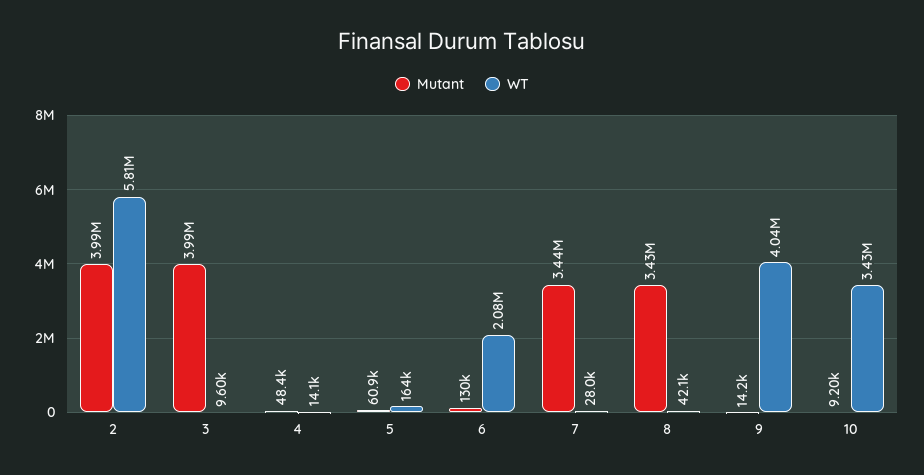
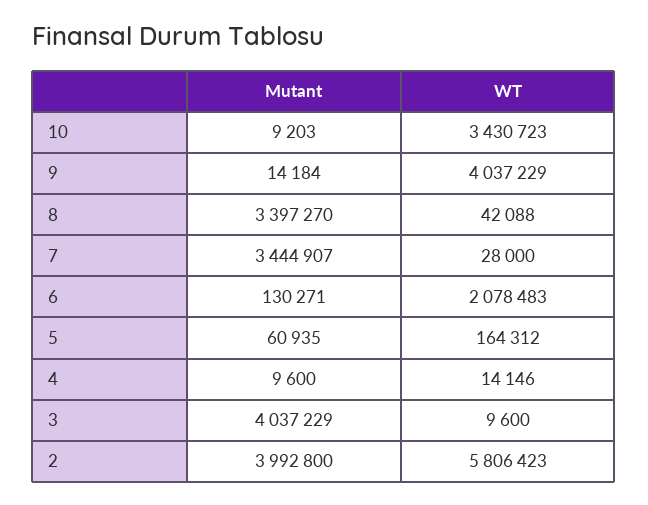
Mutant, 3: 3990000 -> 4037229
Mutant, 4: 48400 -> 9600
Mutant, 8: 3430000 -> 3397270

